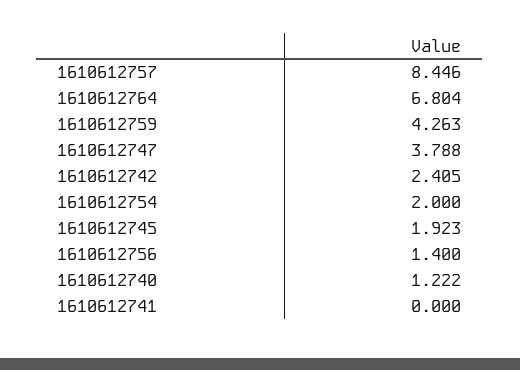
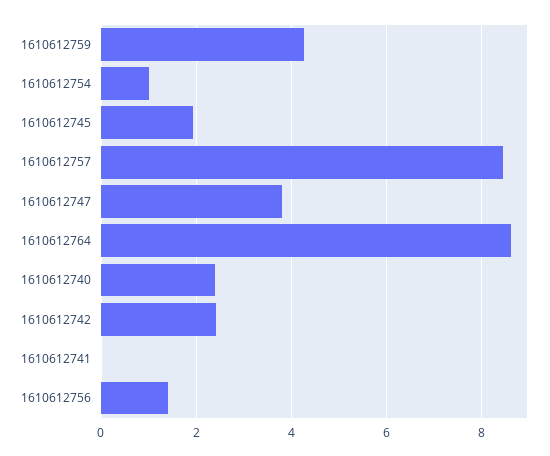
1610612764: 6.804 -> 8.6
1610612754: 2 -> 1
1610612740: 1.222 -> 2.4

